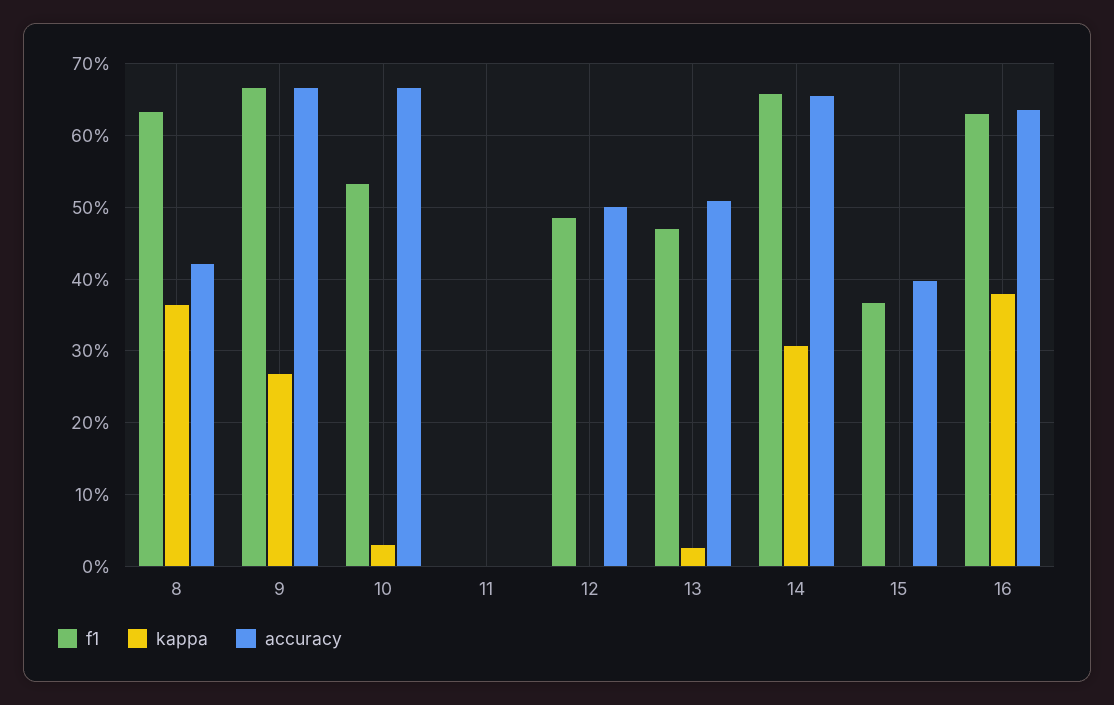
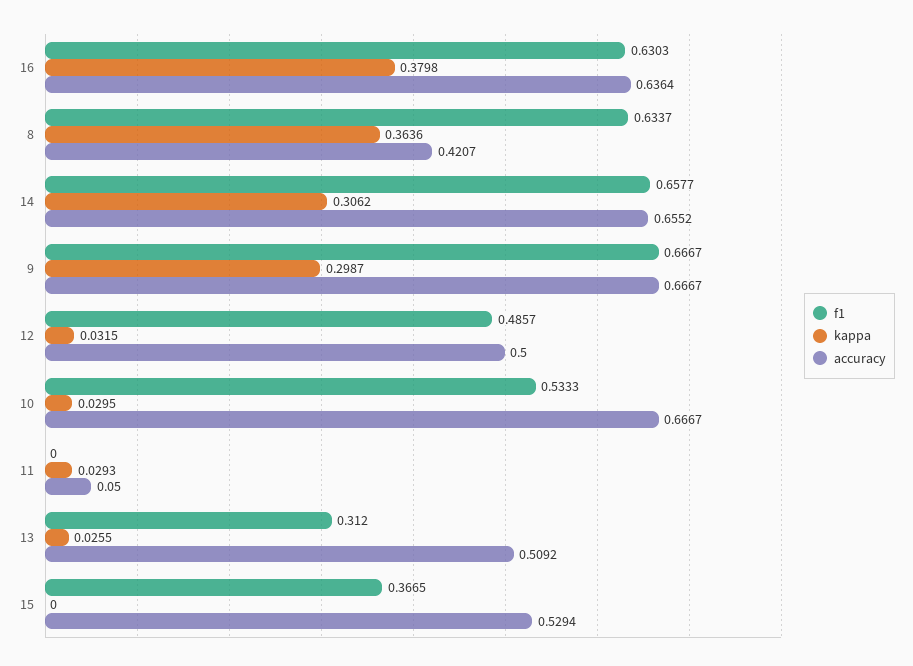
kappa, 9: 0.27 -> 0.2987
kappa, 11: 0 -> 0.0293
accuracy, 11: 0 -> 0.05
kappa, 12: 0 -> 0.0315
f1, 13: 0.47 -> 0.312
accuracy, 15: 0.4 -> 0.5294

